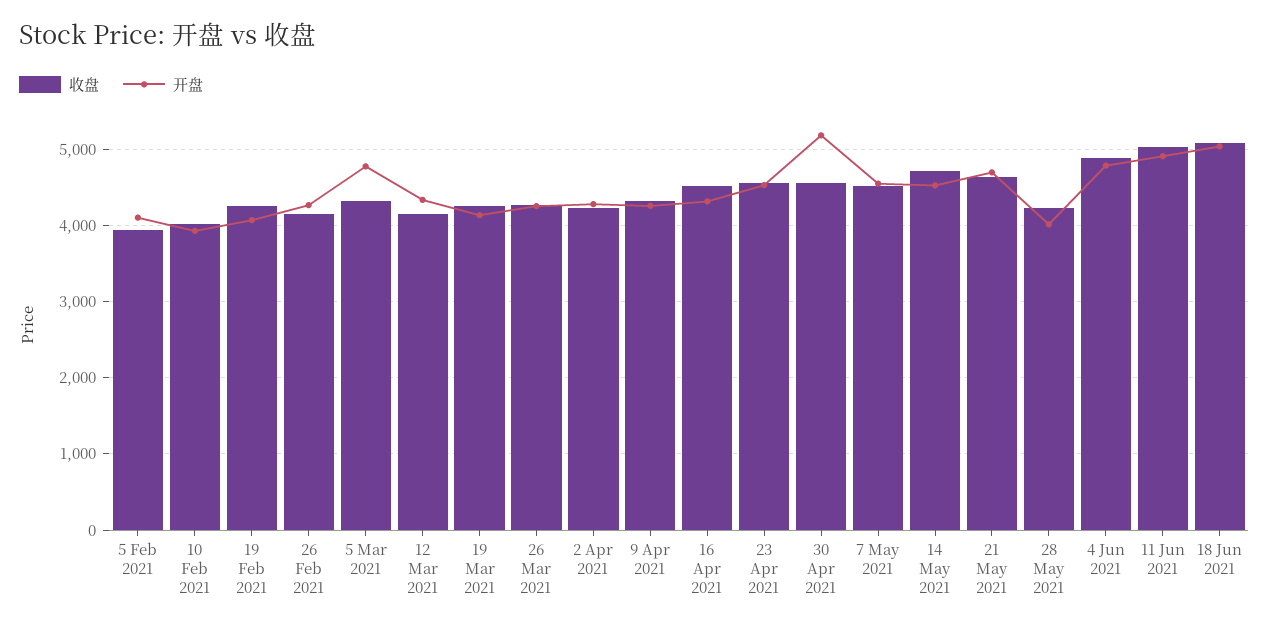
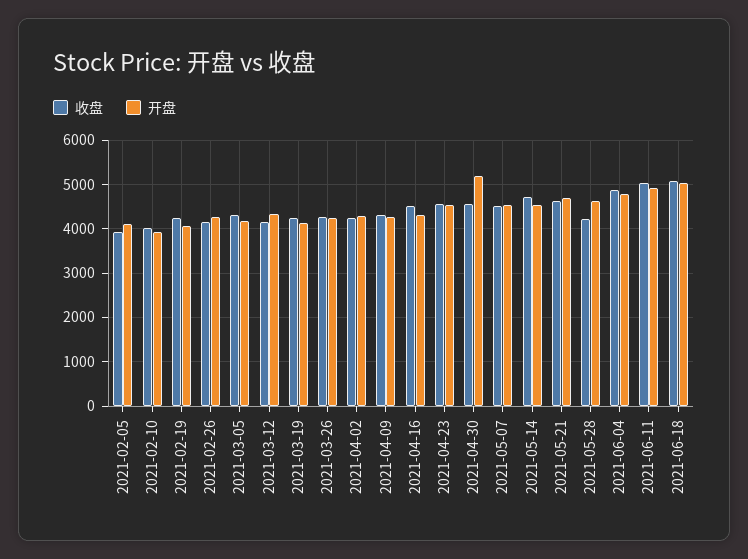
开盘, 5 Mar 2021: 4800 -> 4200
开盘, 28 May 2021: 4000 -> 4600

